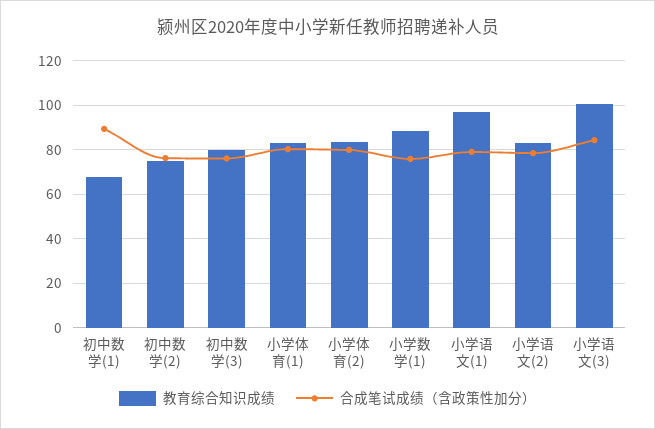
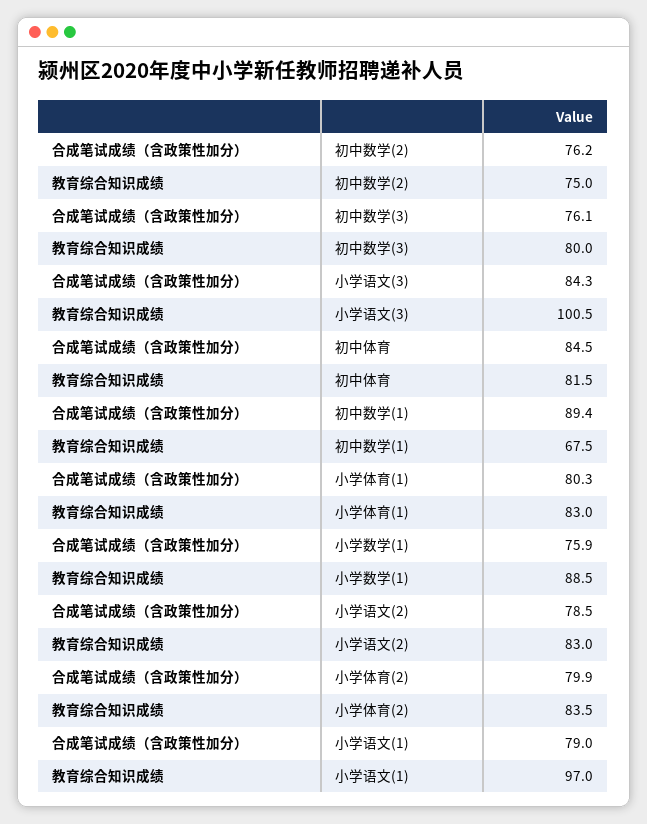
合成笔试成绩（含政策性加分）, 初中体育: none -> 84.5
教育综合知识成绩, 初中体育: none -> 81.5

